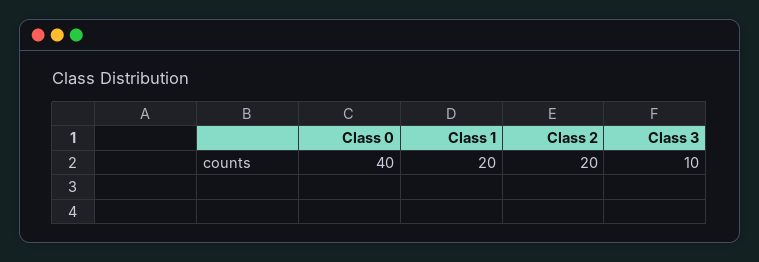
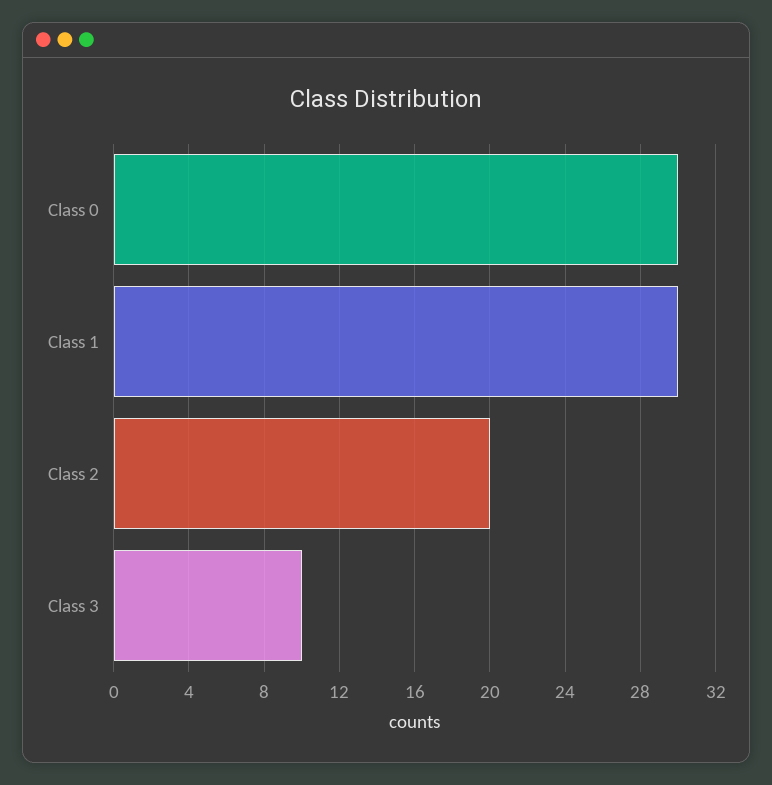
Class 0: 40 -> 30
Class 1: 20 -> 30

